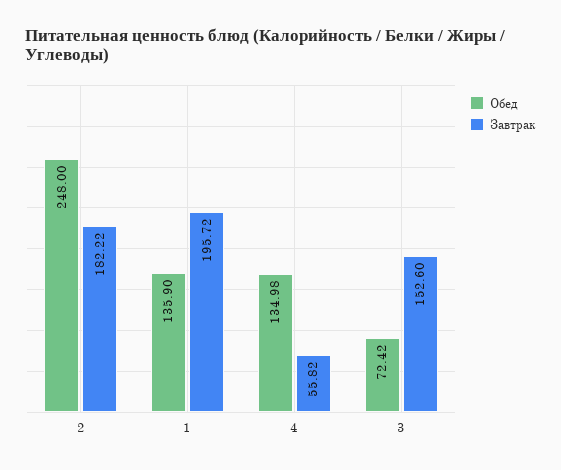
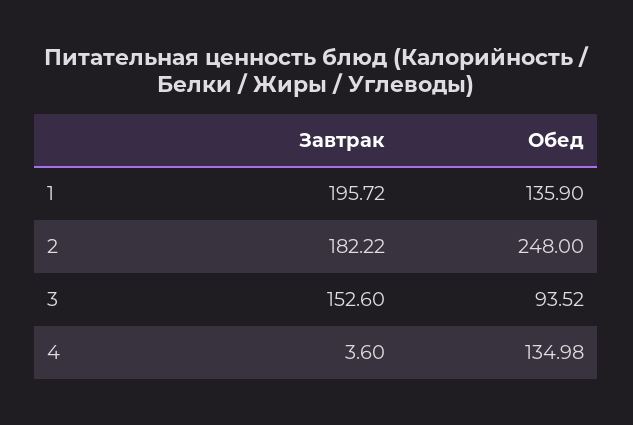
Завтрак, 4: 55.82 -> 3.6
Обед, 3: 72.42 -> 93.52

